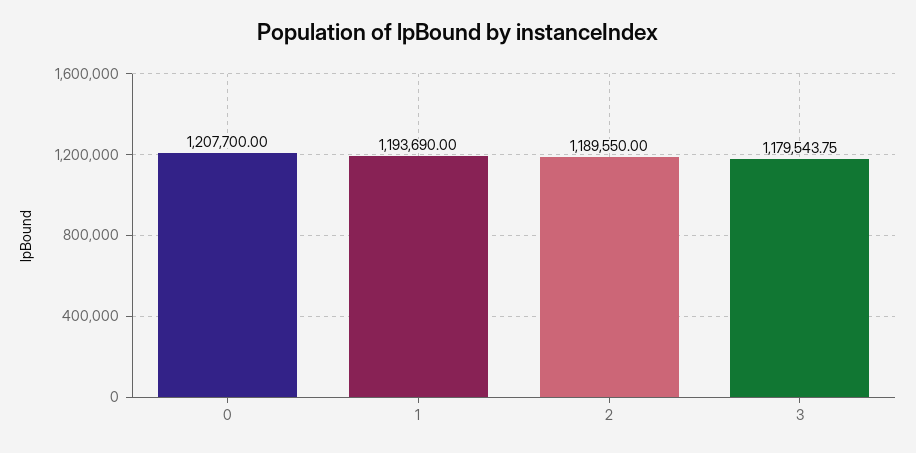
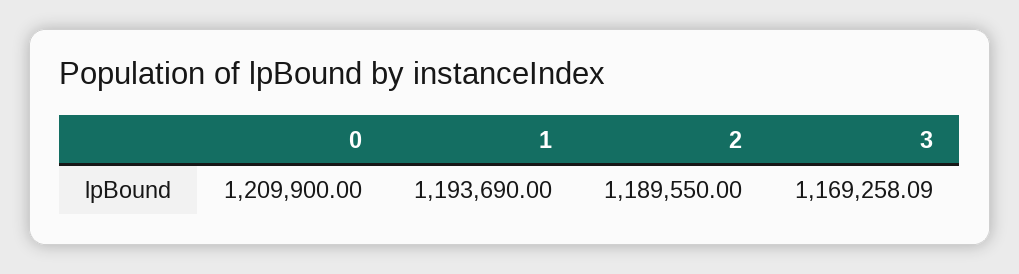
0: 1207700 -> 1209900
3: 1179543.75 -> 1169258.09

